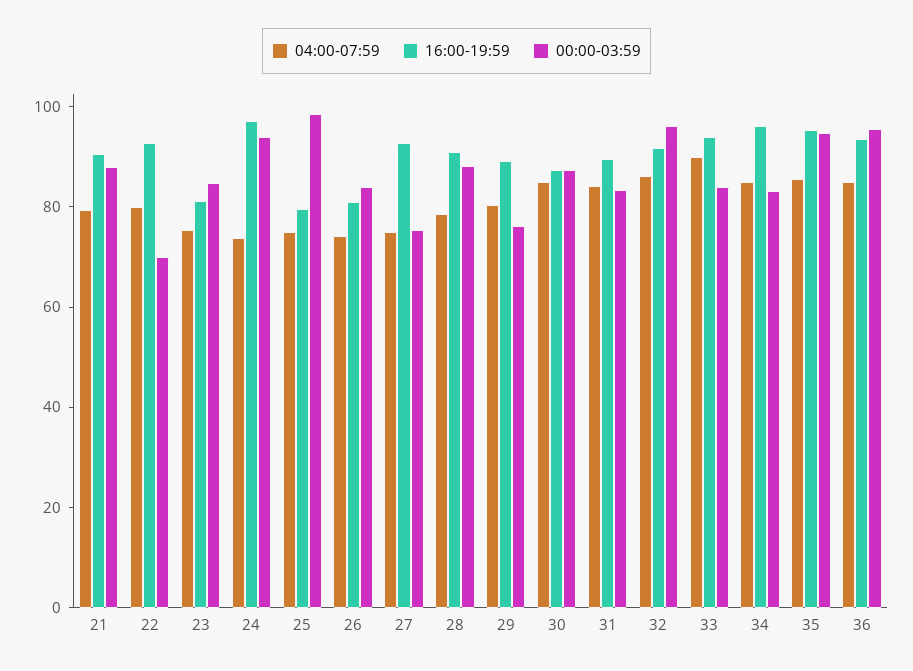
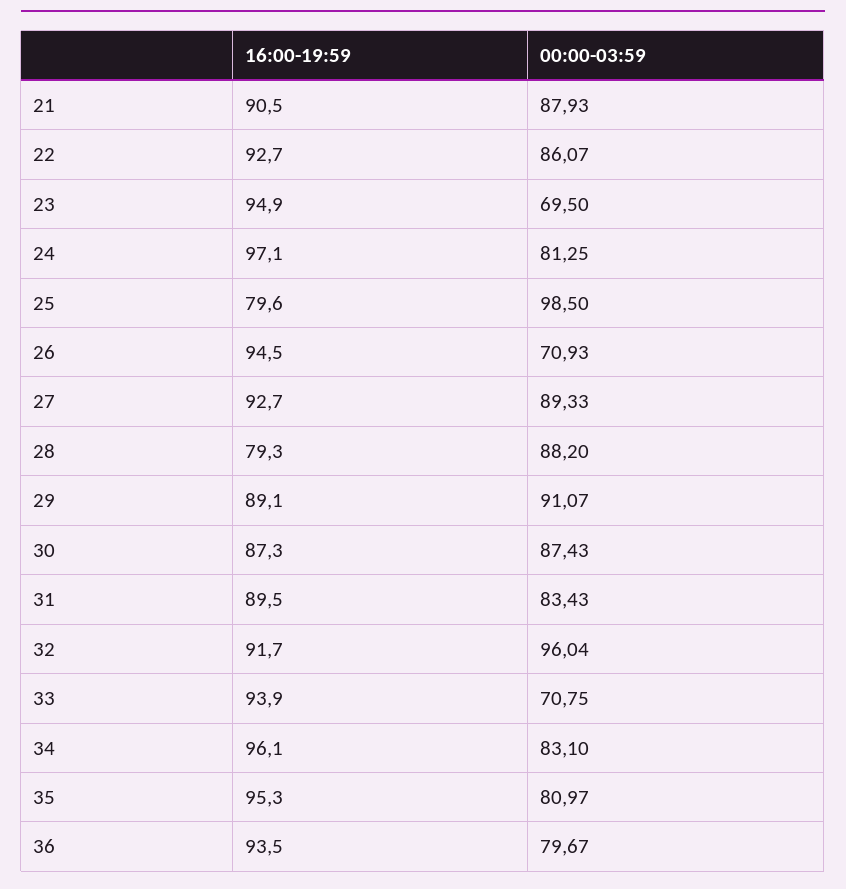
04:00-07:59, 21: 80 -> none
04:00-07:59, 22: 80 -> none
00:00-03:59, 22: 70 -> 86.07
04:00-07:59, 23: 75 -> none
16:00-19:59, 23: 80 -> 94.9
00:00-03:59, 23: 85 -> 69.5
04:00-07:59, 24: 75 -> none
00:00-03:59, 24: 95 -> 81.25
04:00-07:59, 25: 75 -> none
04:00-07:59, 26: 75 -> none
16:00-19:59, 26: 80 -> 94.5
00:00-03:59, 26: 85 -> 70.93
04:00-07:59, 27: 75 -> none
00:00-03:59, 27: 75 -> 89.33
04:00-07:59, 28: 80 -> none
16:00-19:59, 28: 90 -> 79.3
04:00-07:59, 29: 80 -> none
00:00-03:59, 29: 75 -> 91.07
04:00-07:59, 30: 85 -> none
04:00-07:59, 31: 85 -> none
04:00-07:59, 32: 85 -> none
04:00-07:59, 33: 90 -> none
00:00-03:59, 33: 85 -> 70.75
04:00-07:59, 34: 85 -> none
04:00-07:59, 35: 85 -> none
00:00-03:59, 35: 95 -> 80.97
04:00-07:59, 36: 85 -> none
00:00-03:59, 36: 95 -> 79.67

